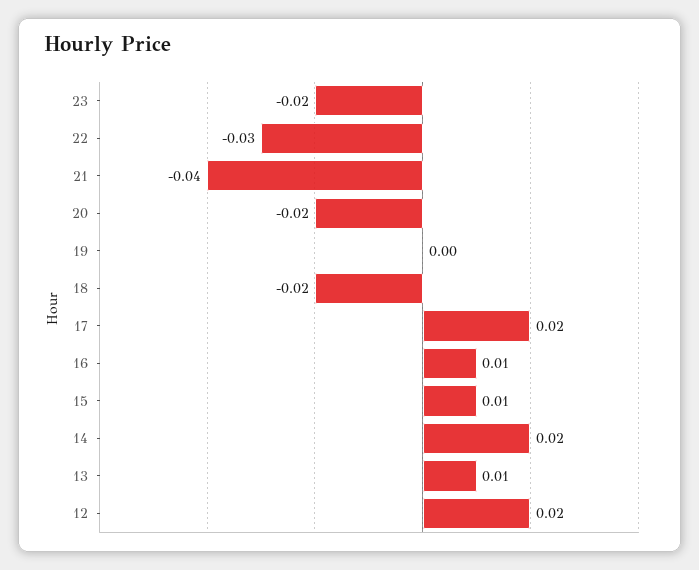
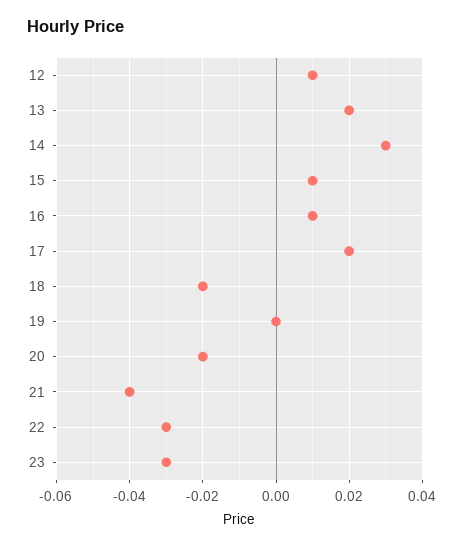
23: -0.02 -> -0.03
14: 0.02 -> 0.03
13: 0.01 -> 0.02
12: 0.02 -> 0.01

